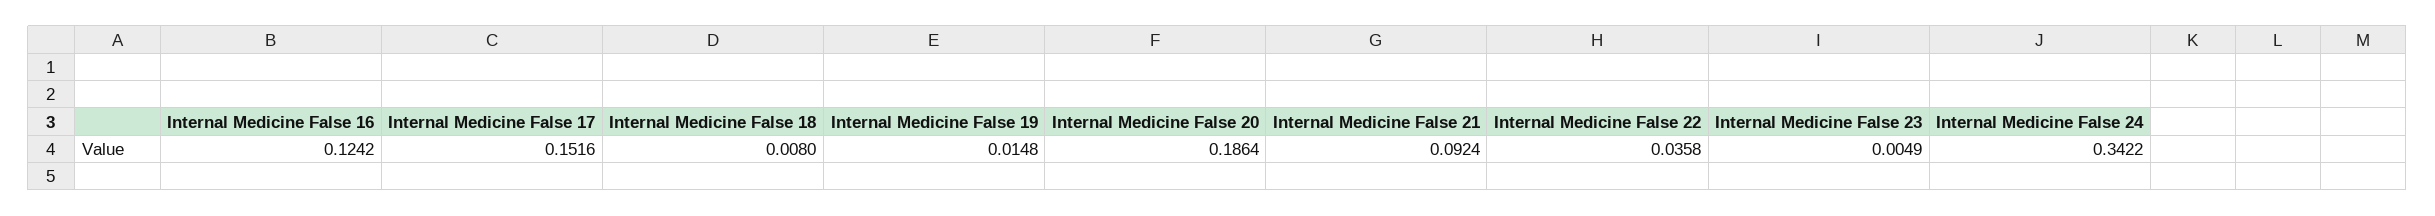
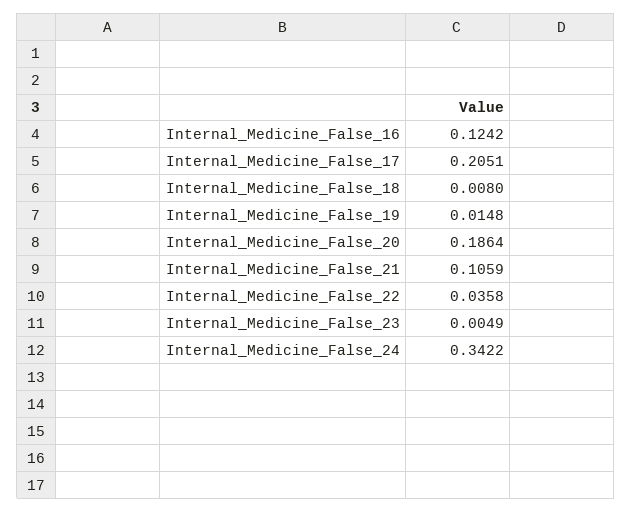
Internal Medicine False 17: 0.1516 -> 0.2051
Internal Medicine False 21: 0.0924 -> 0.1059

